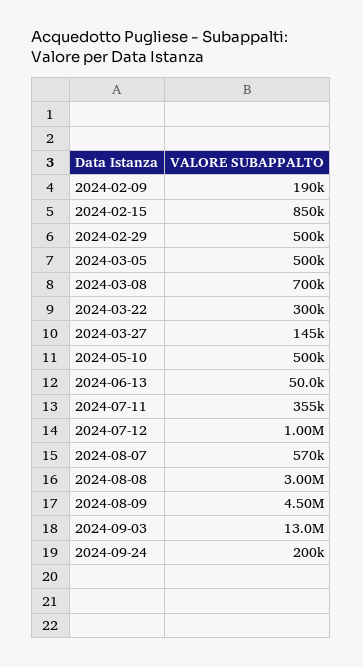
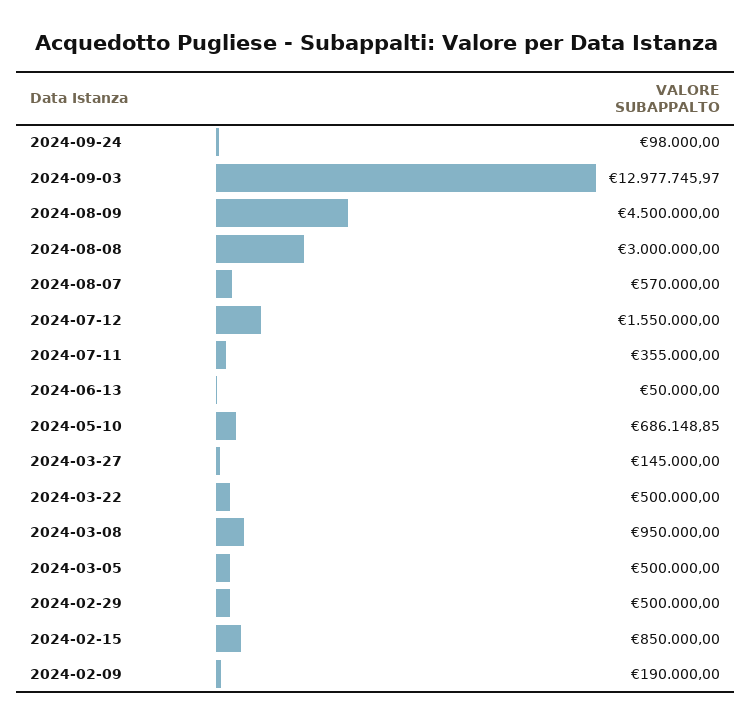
2024-03-08: 700000 -> 950000
2024-03-22: 300000 -> 500000
2024-05-10: 500000 -> 686148.85
2024-07-12: 1000000 -> 1550000
2024-09-24: 200000 -> 98000

